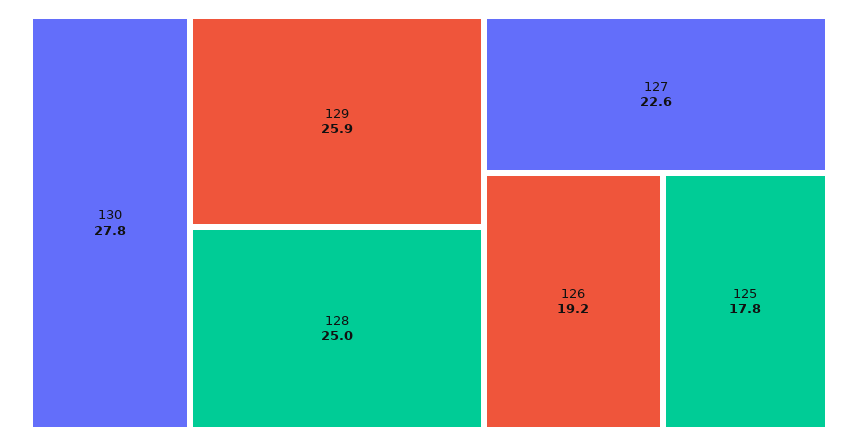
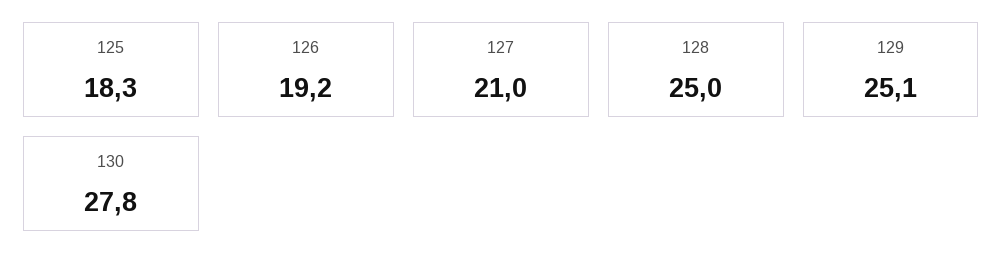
129: 25.9 -> 25.1
127: 22.6 -> 21
125: 17.8 -> 18.3

